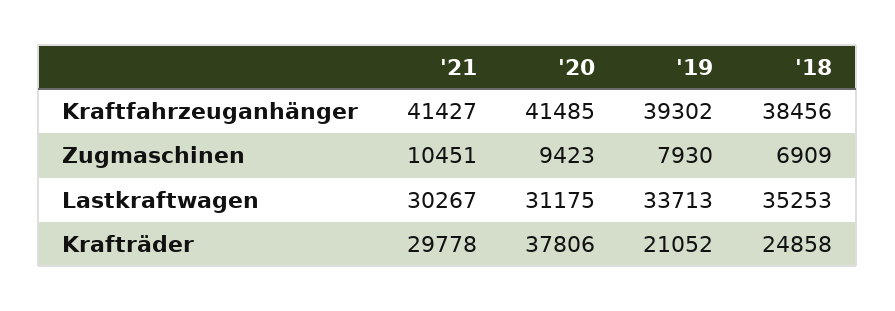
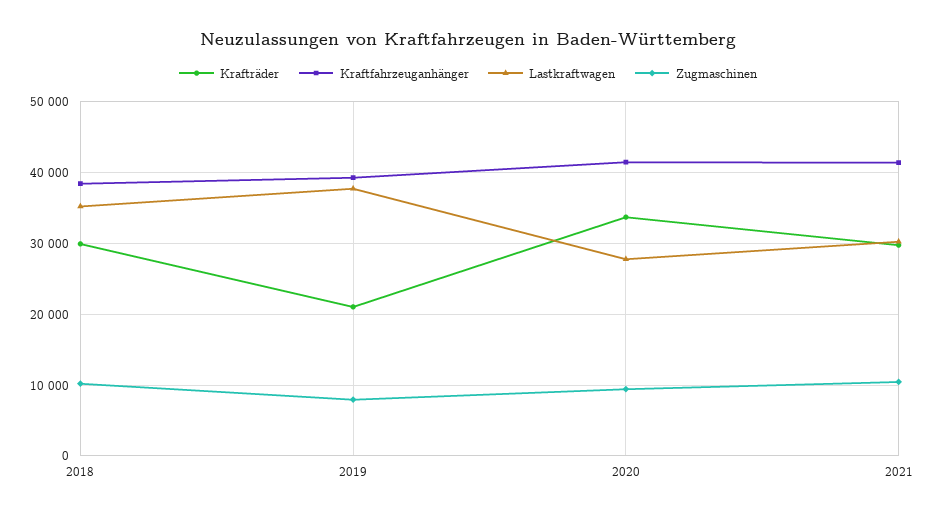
Zugmaschinen, '18: 6909 -> 10000
Lastkraftwagen, '20: 31175 -> 28000
Lastkraftwagen, '19: 33713 -> 38000
Krafträder, '20: 37806 -> 34000
Krafträder, '18: 24858 -> 30000

